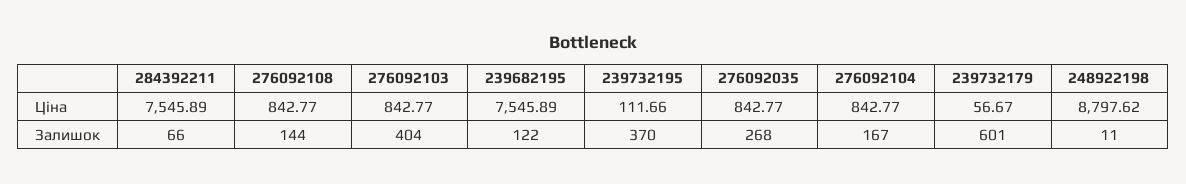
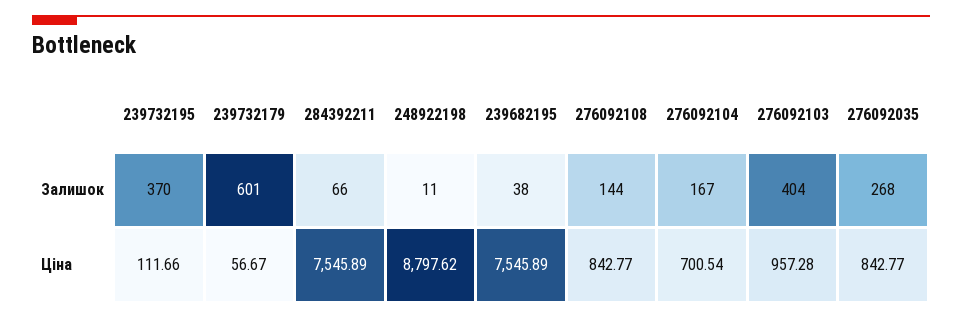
276092103, Ціна: 842.77 -> 957.28
276092104, Ціна: 842.77 -> 700.54
239682195, Залишок: 122 -> 38

